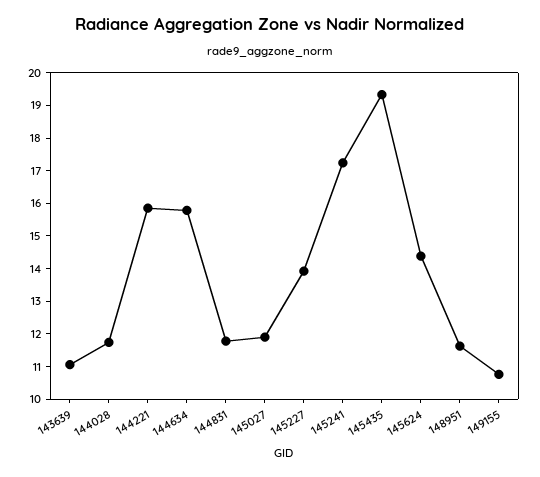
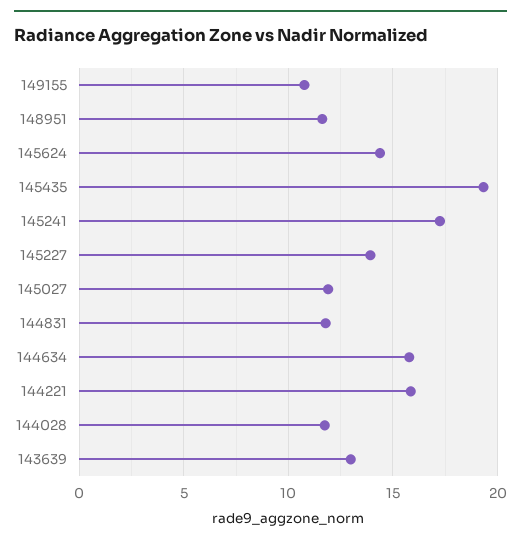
143639: 11 -> 13

